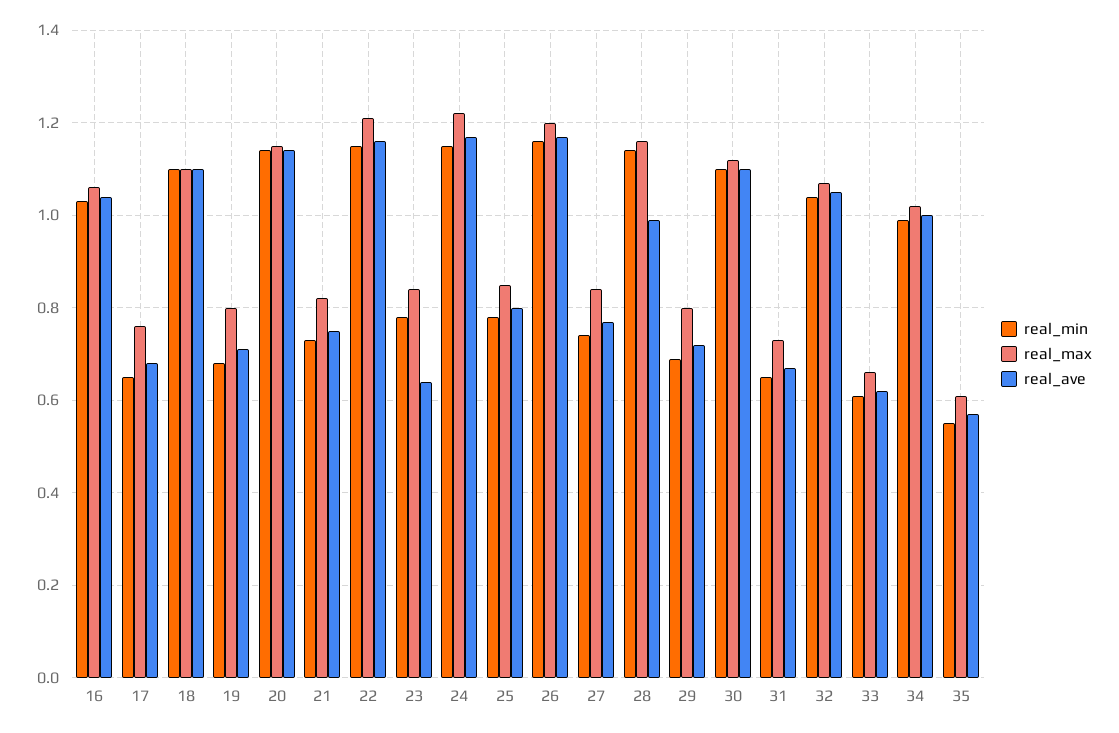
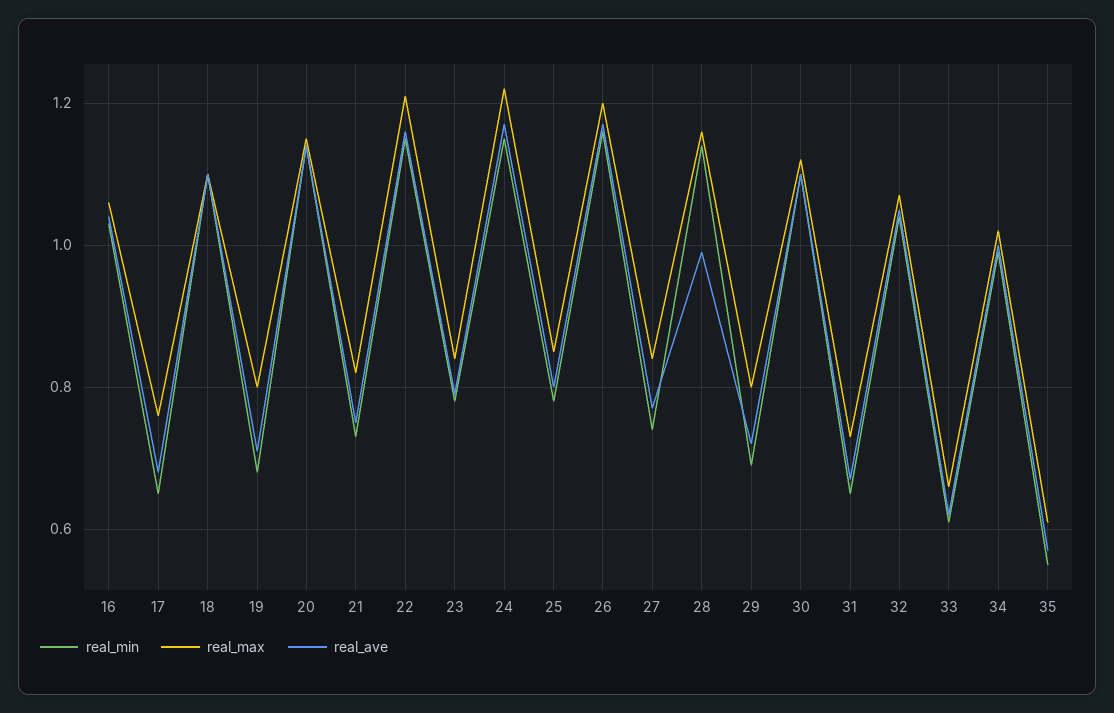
real_ave, 23: 0.65 -> 0.8

